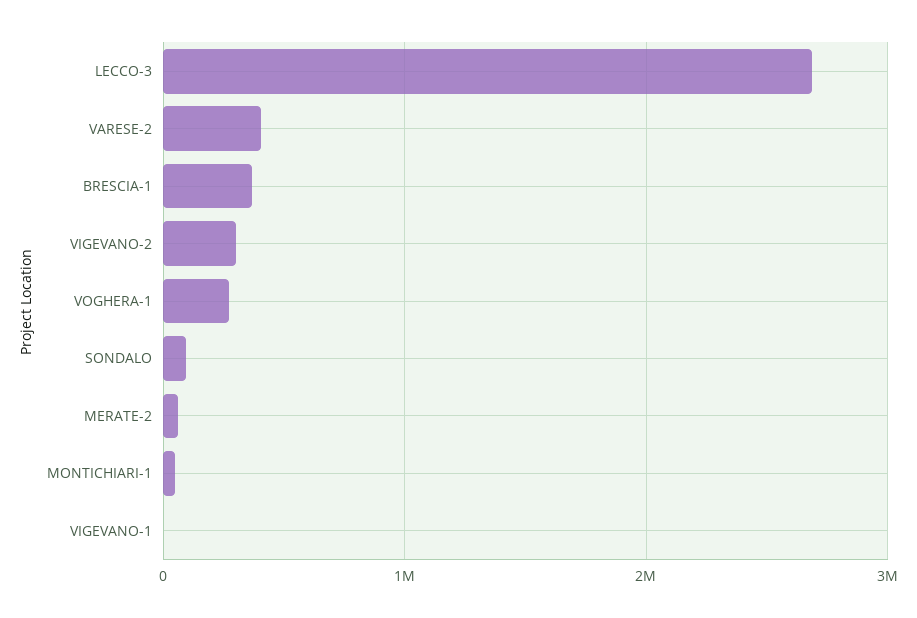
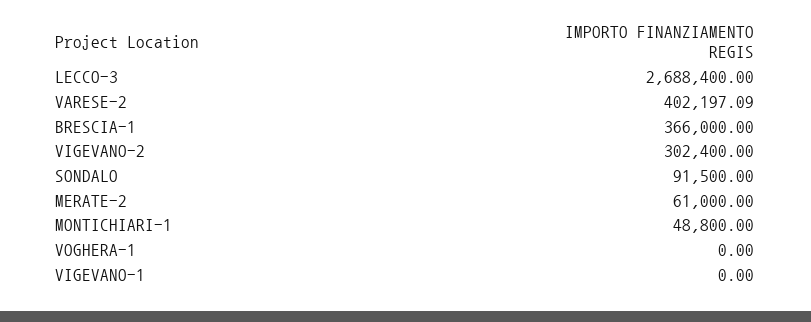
VOGHERA-1: 300000 -> 0

